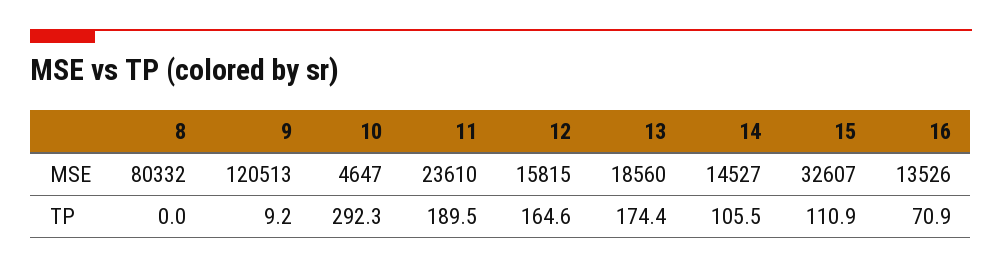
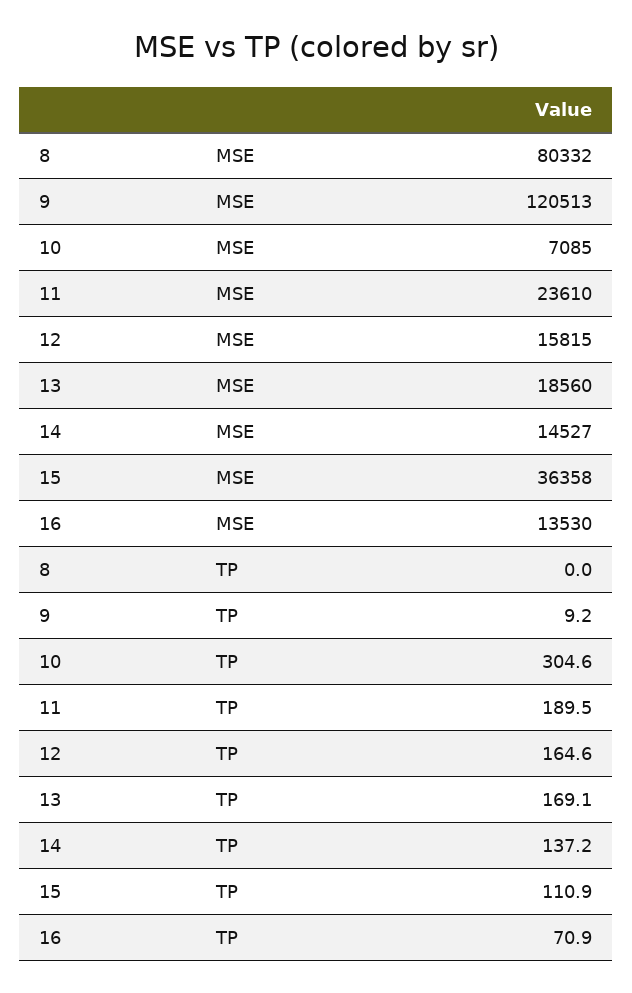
10, MSE: 4647 -> 7085
15, MSE: 32607 -> 36358
16, MSE: 13526 -> 13530
10, TP: 292.3 -> 304.6
13, TP: 174.4 -> 169.1
14, TP: 105.5 -> 137.2

